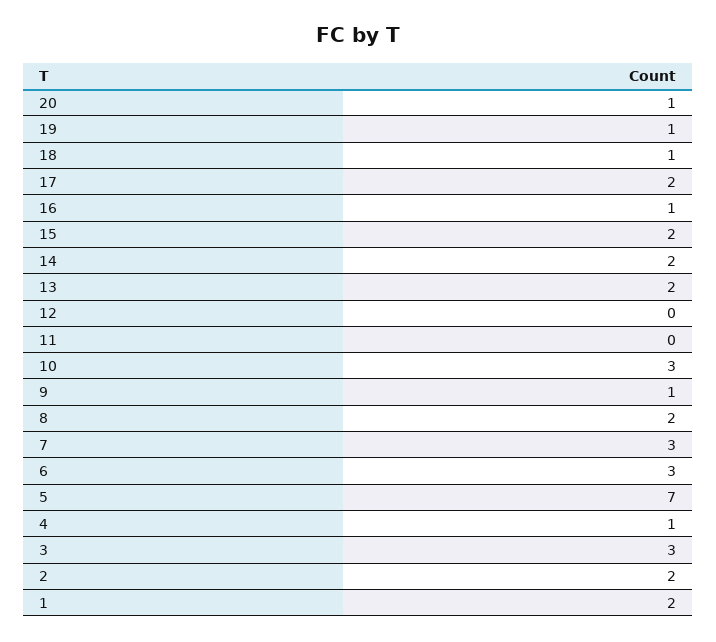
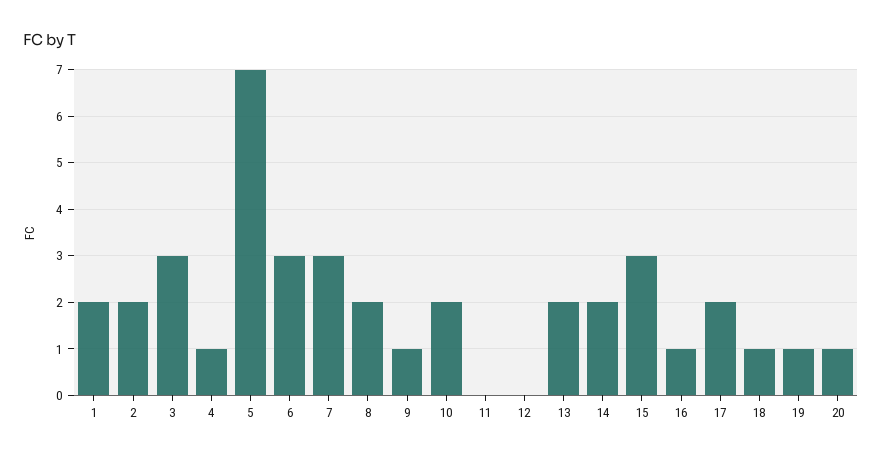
15: 2 -> 3
10: 3 -> 2

